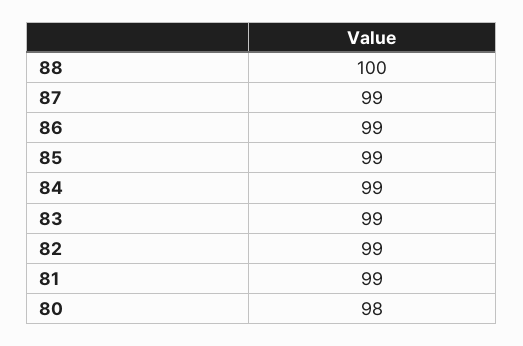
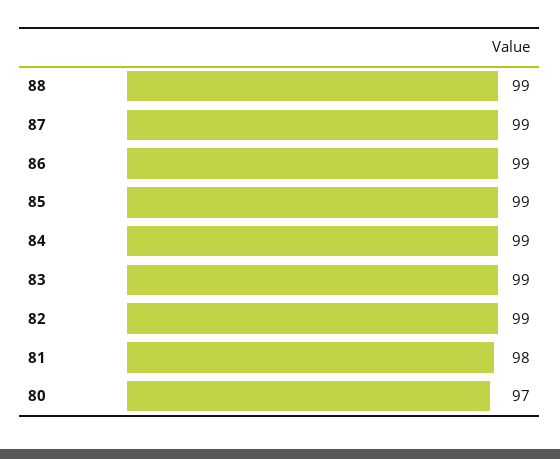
88: 100 -> 99
81: 99 -> 98
80: 98 -> 97

